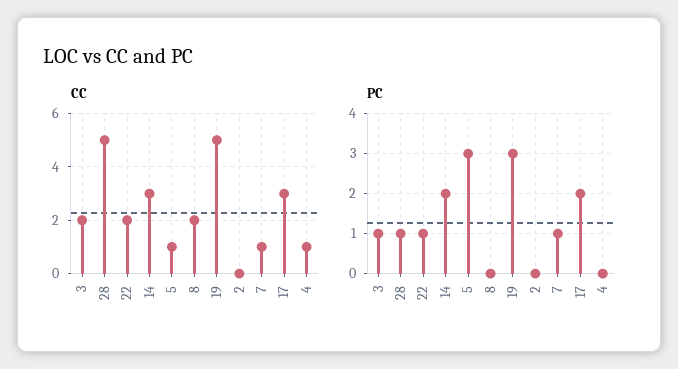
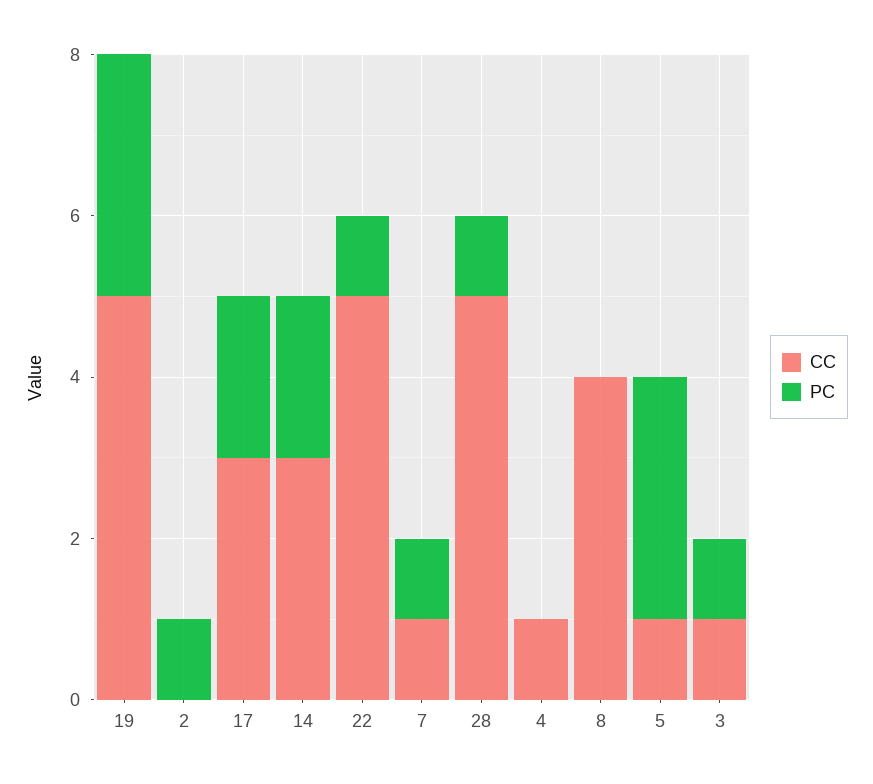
CC, 3: 2 -> 1
CC, 22: 2 -> 5
CC, 8: 2 -> 4
PC, 2: 0 -> 1

